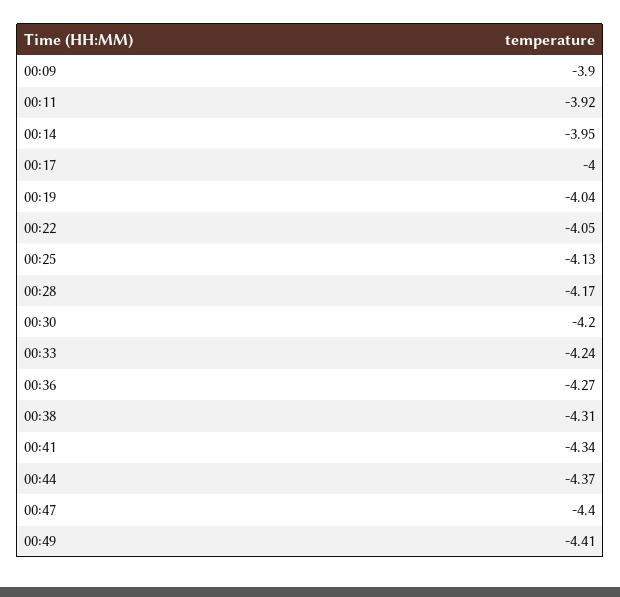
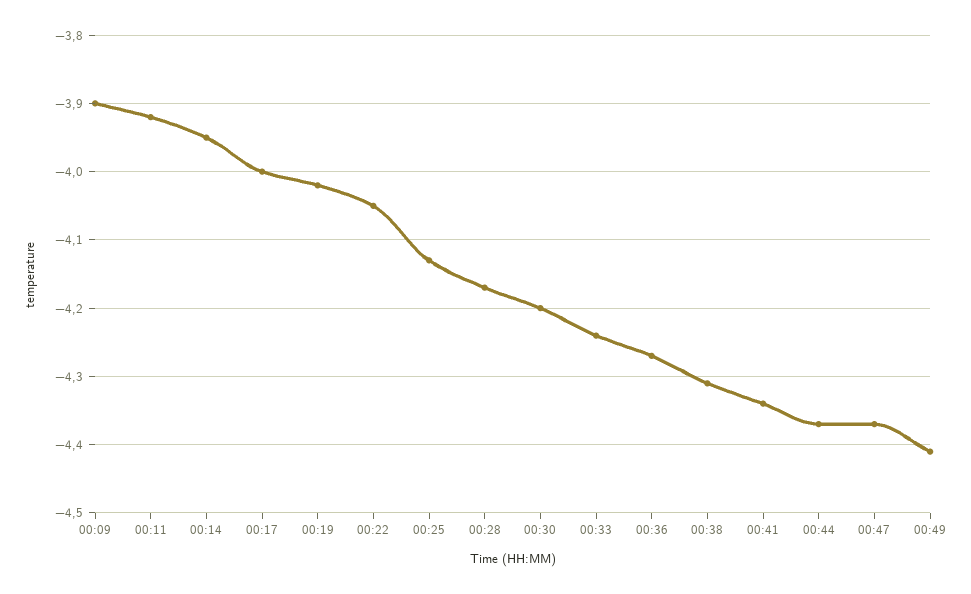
00:19: -4.04 -> -4.02
00:47: -4.4 -> -4.37

